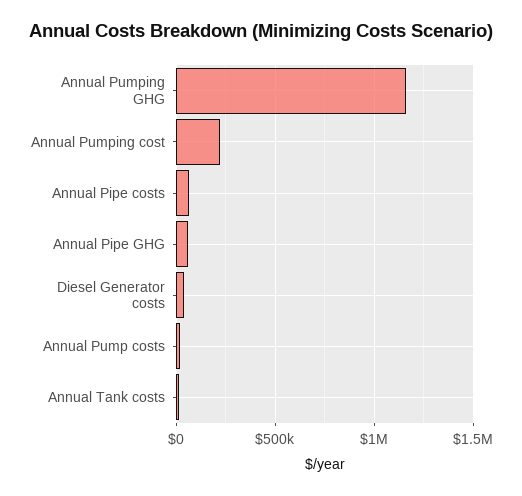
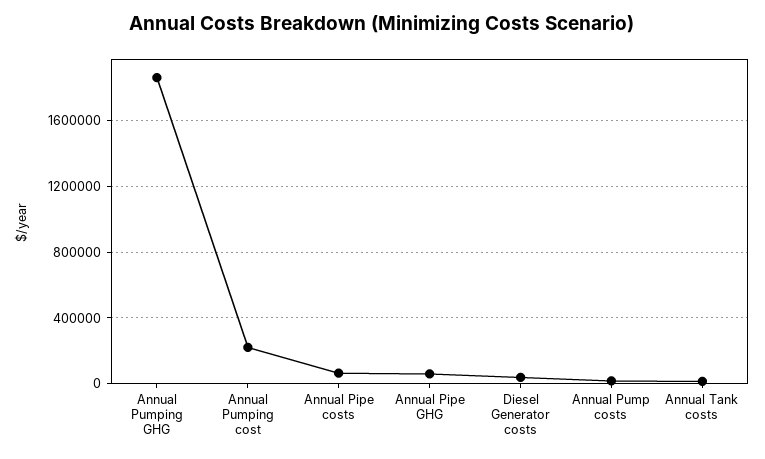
Annual Pumping GHG: 1150000 -> 1850000

